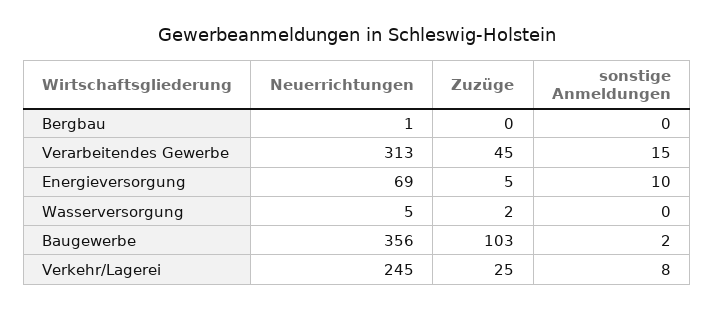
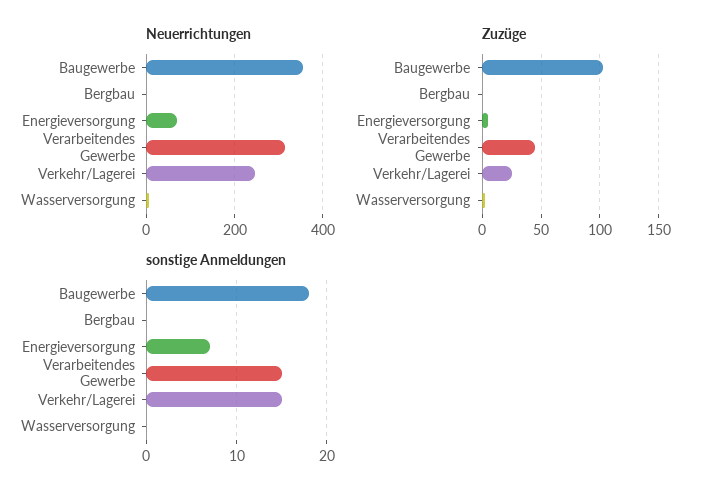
sonstige Anmeldungen, Energieversorgung: 10 -> 7
sonstige Anmeldungen, Baugewerbe: 2 -> 18
sonstige Anmeldungen, Verkehr/Lagerei: 8 -> 15

